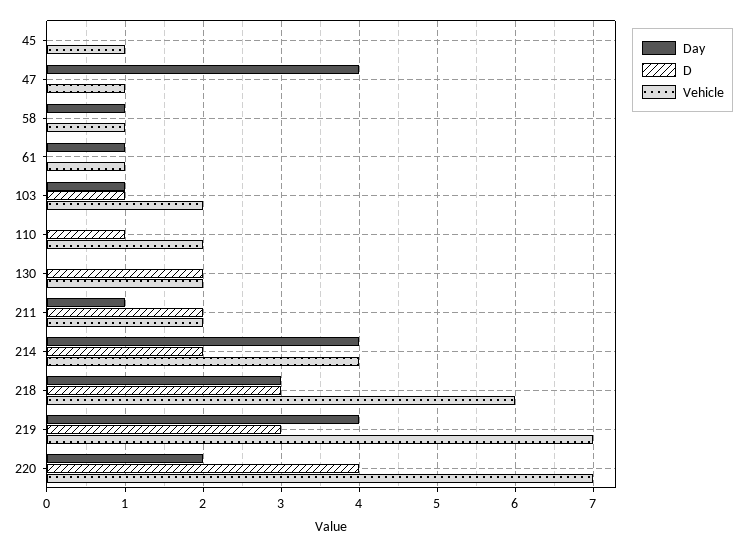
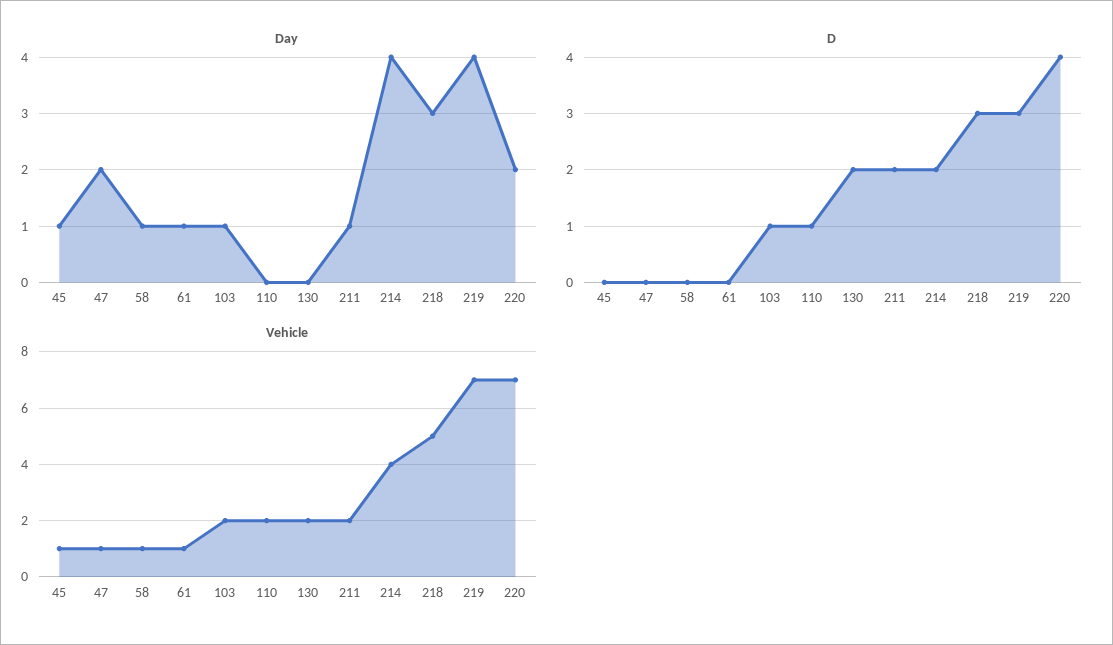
Day, 45: 0 -> 1
Day, 47: 4 -> 2
Vehicle, 218: 6 -> 5

